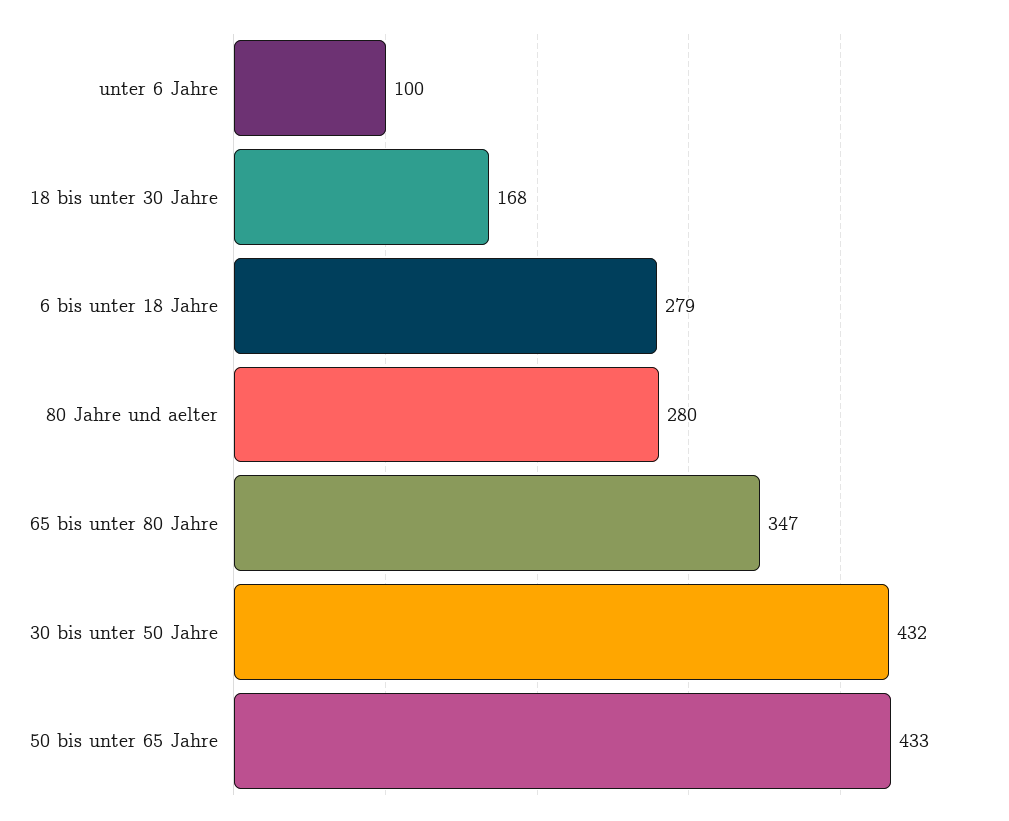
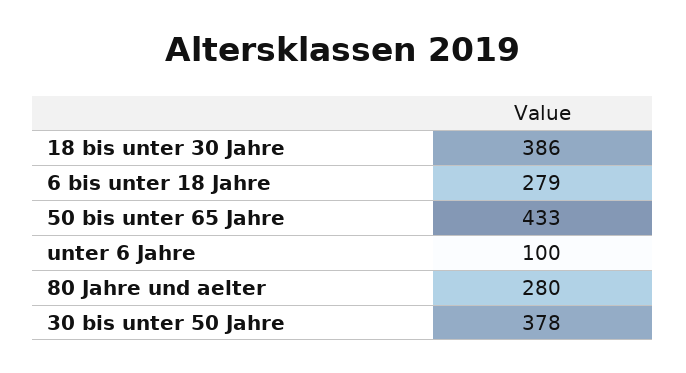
18 bis unter 30 Jahre: 168 -> 386
65 bis unter 80 Jahre: 347 -> none
30 bis unter 50 Jahre: 432 -> 378

